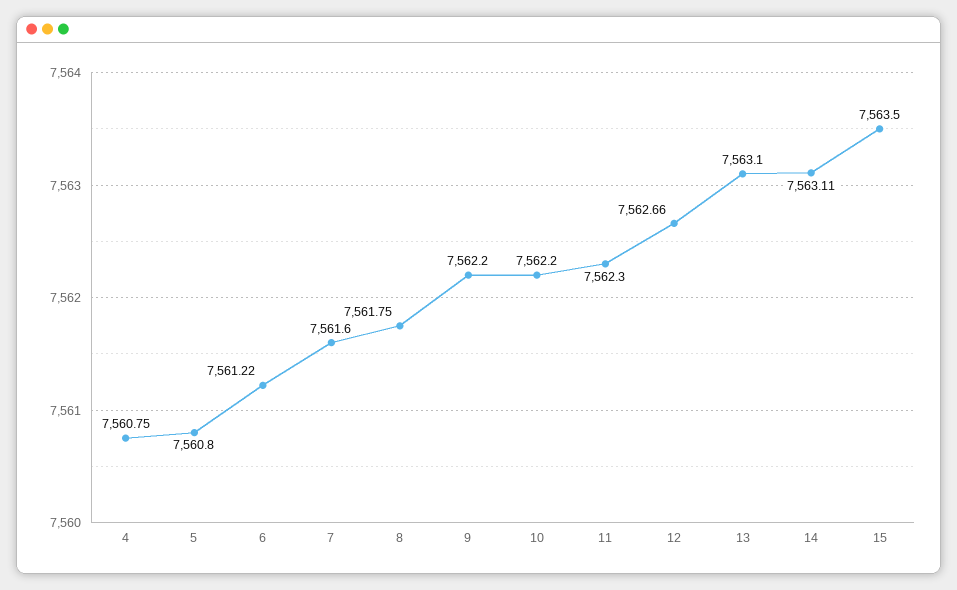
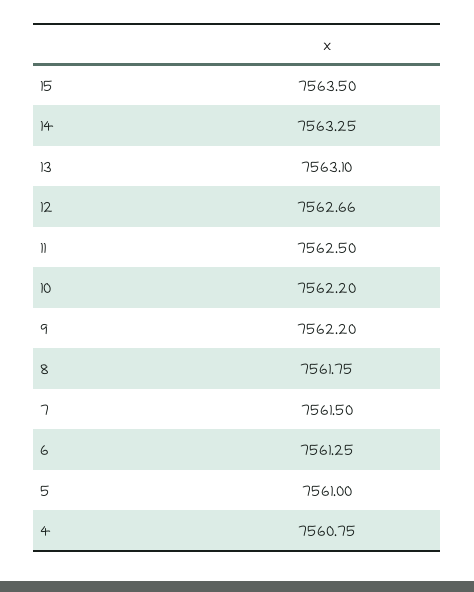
5: 7560.8 -> 7561
6: 7561.22 -> 7561.25
7: 7561.6 -> 7561.5
11: 7562.3 -> 7562.5
14: 7563.11 -> 7563.25

